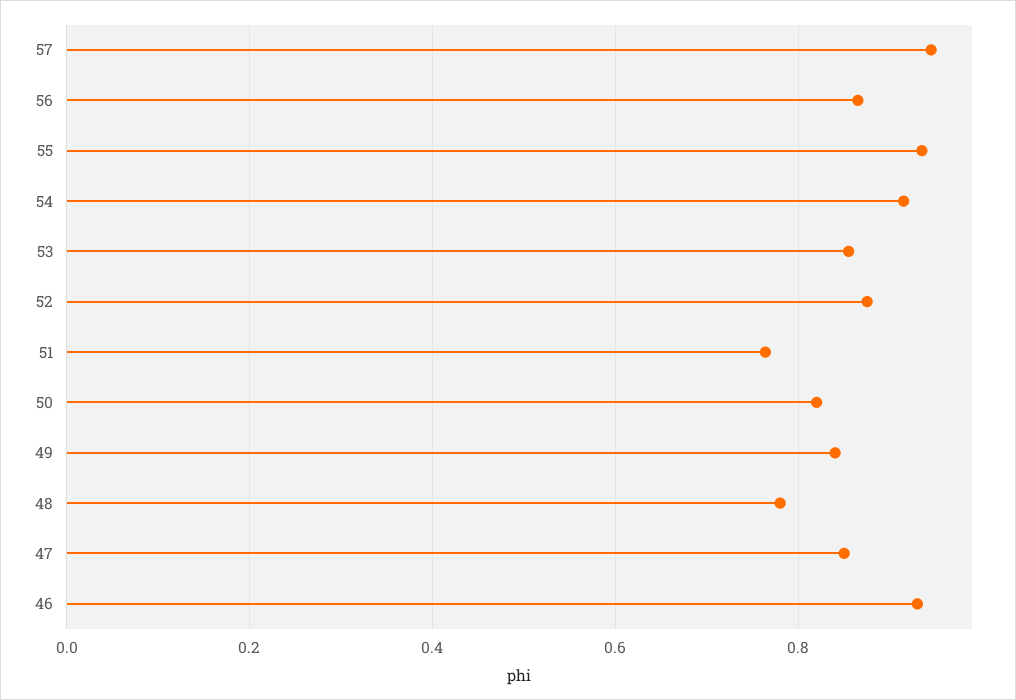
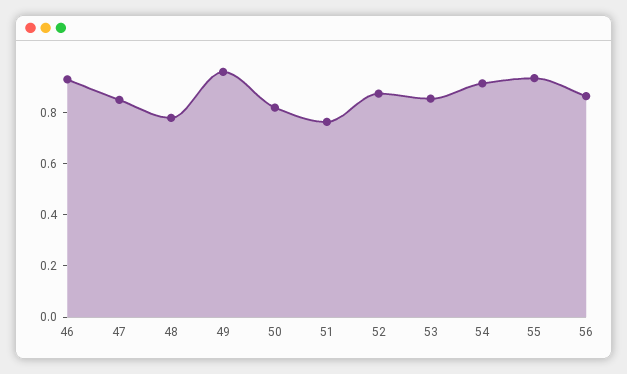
57: 0.94 -> none
49: 0.84 -> 0.95

